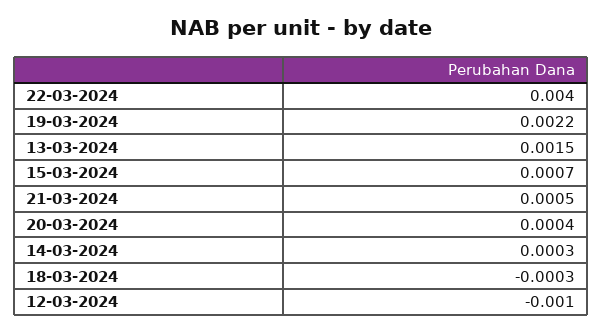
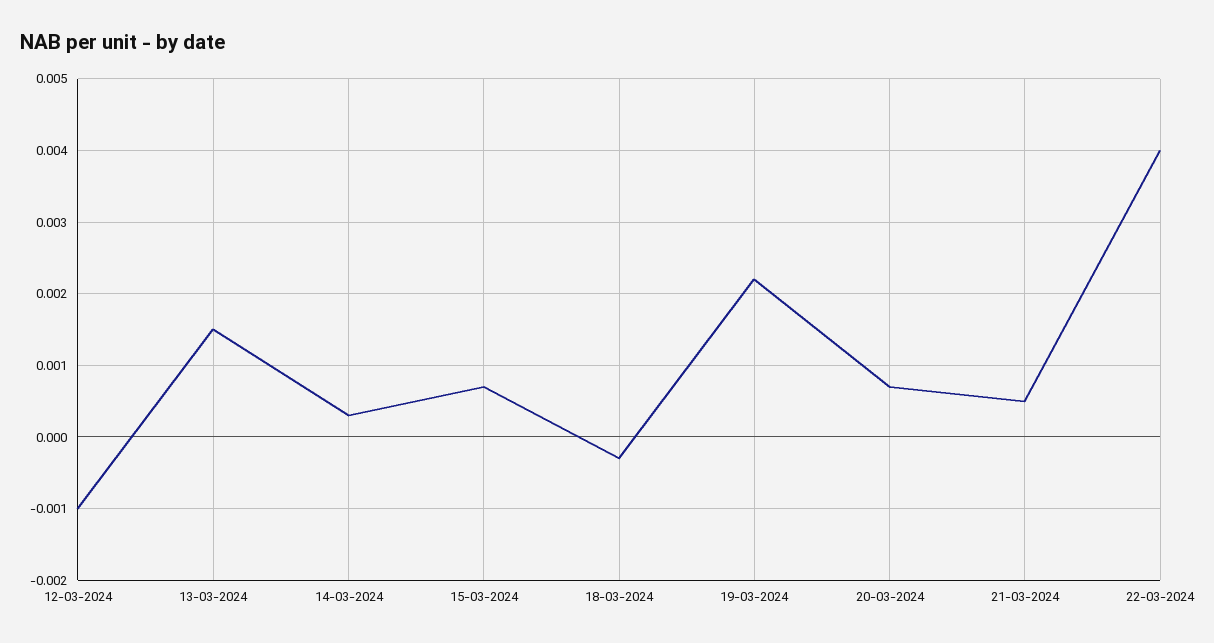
20-03-2024: 0.0004 -> 0.0007

